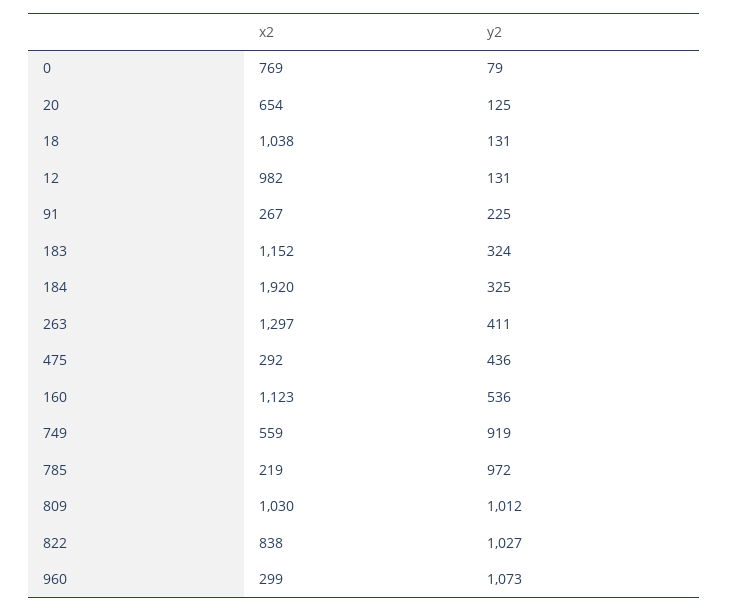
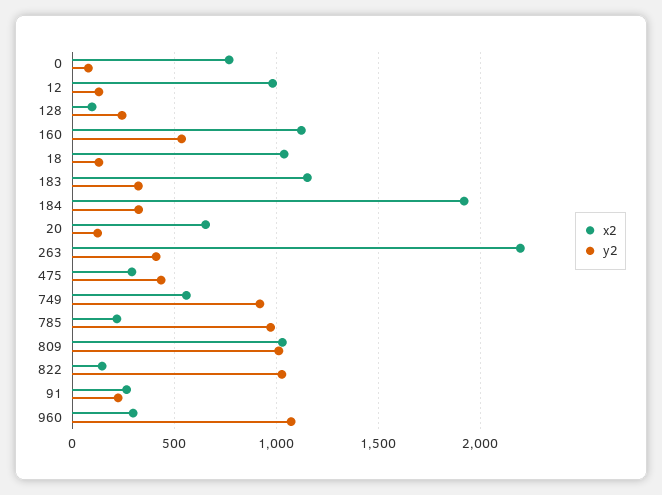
x2, 263: 1297 -> 2200
x2, 822: 838 -> 150
x2, 128: none -> 100
y2, 128: none -> 250

